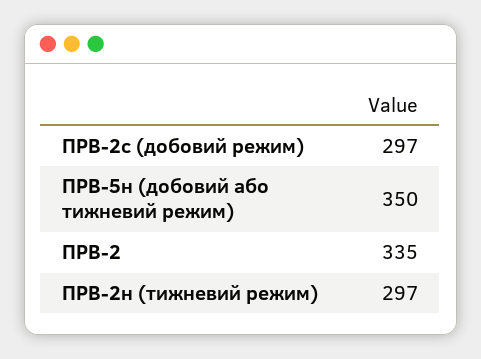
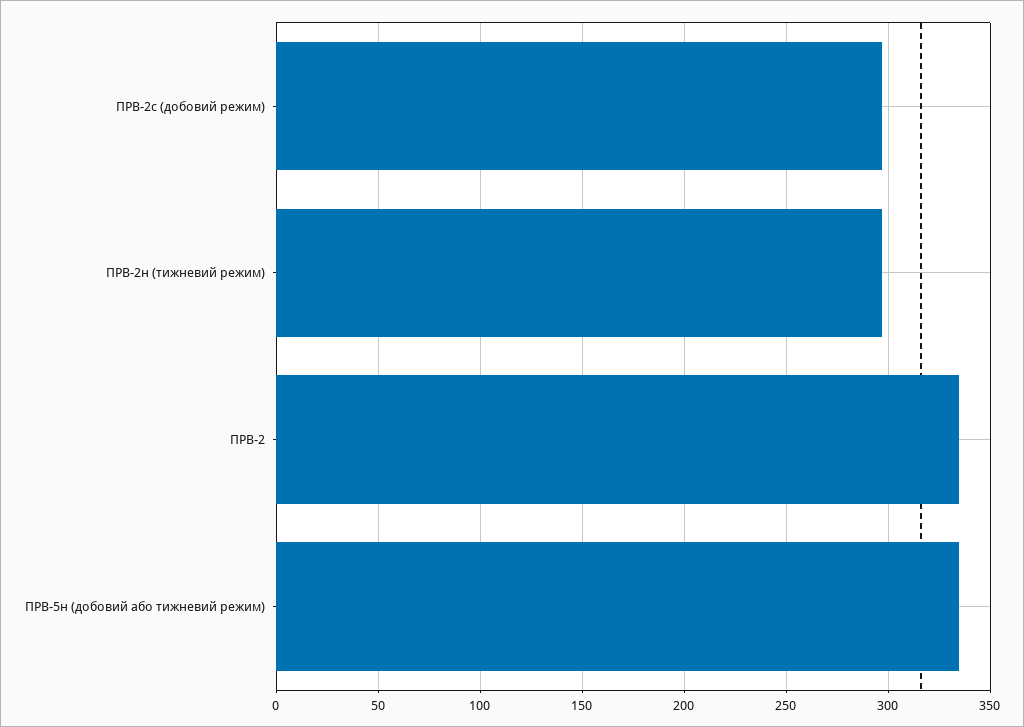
ПРВ-5н (добовий або тижневий режим): 350 -> 335

